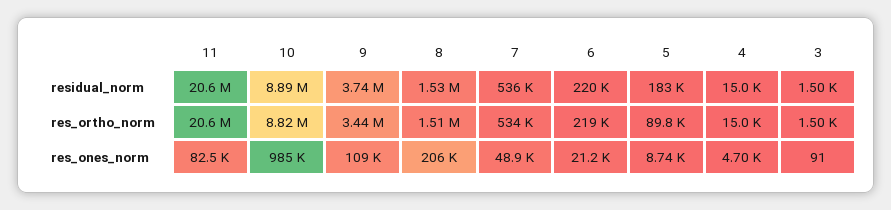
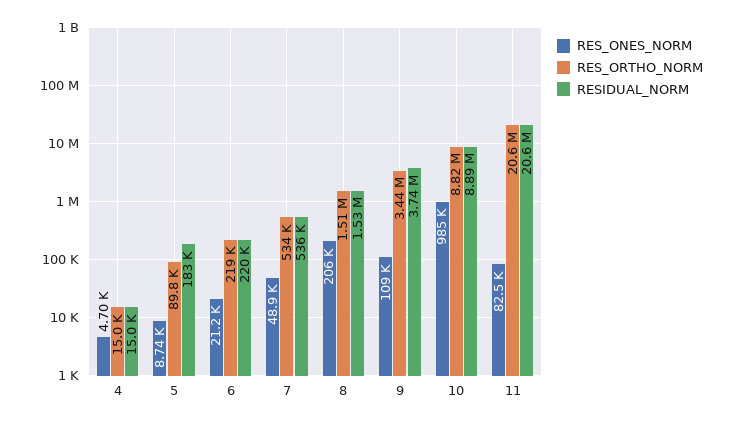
residual_norm, 3: 1500 -> none
res_ortho_norm, 3: 1500 -> none
res_ones_norm, 3: 91 -> none

